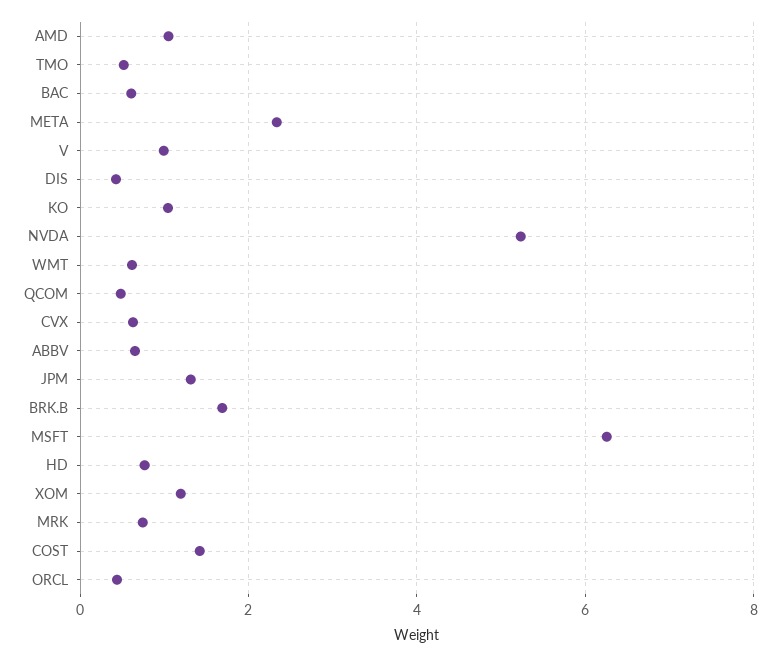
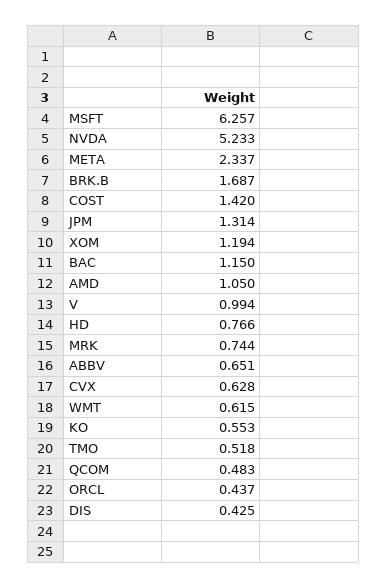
BAC: 0.6 -> 1.15
KO: 1 -> 0.553

